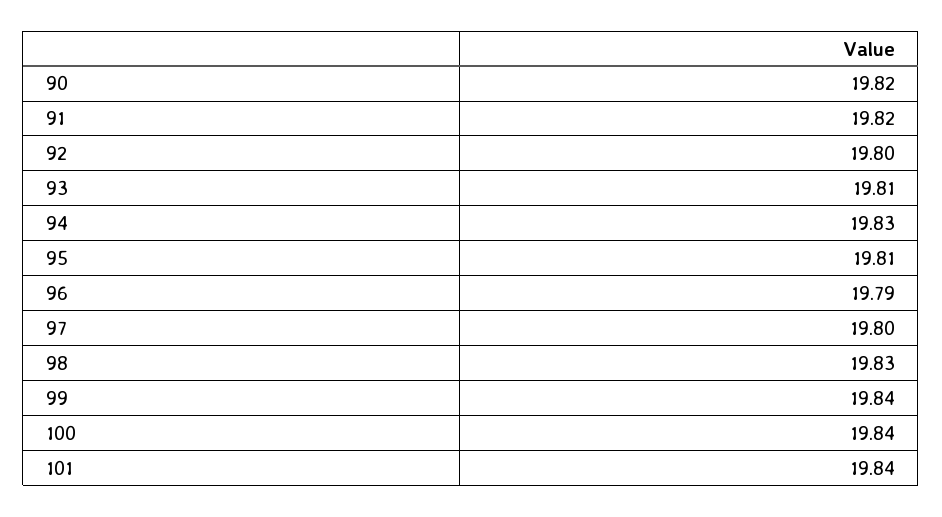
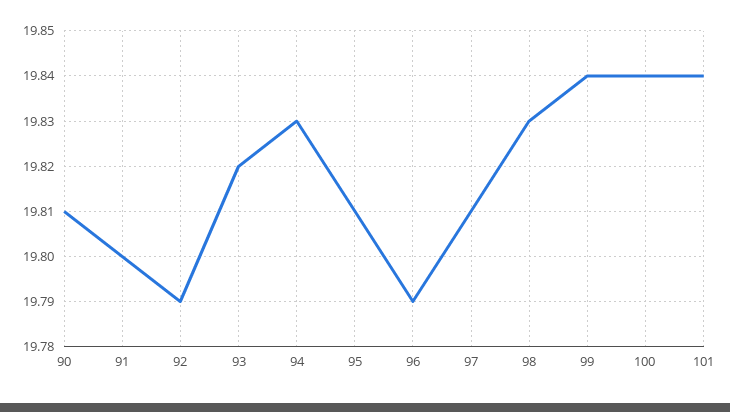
90: 19.82 -> 19.81
91: 19.82 -> 19.8
92: 19.8 -> 19.79
93: 19.81 -> 19.82
97: 19.8 -> 19.81

